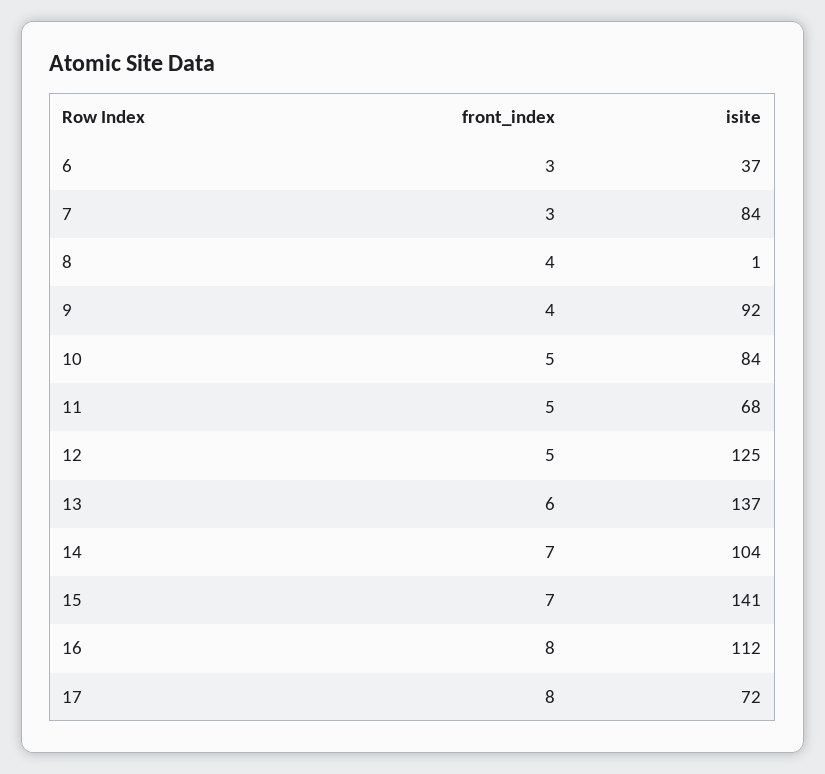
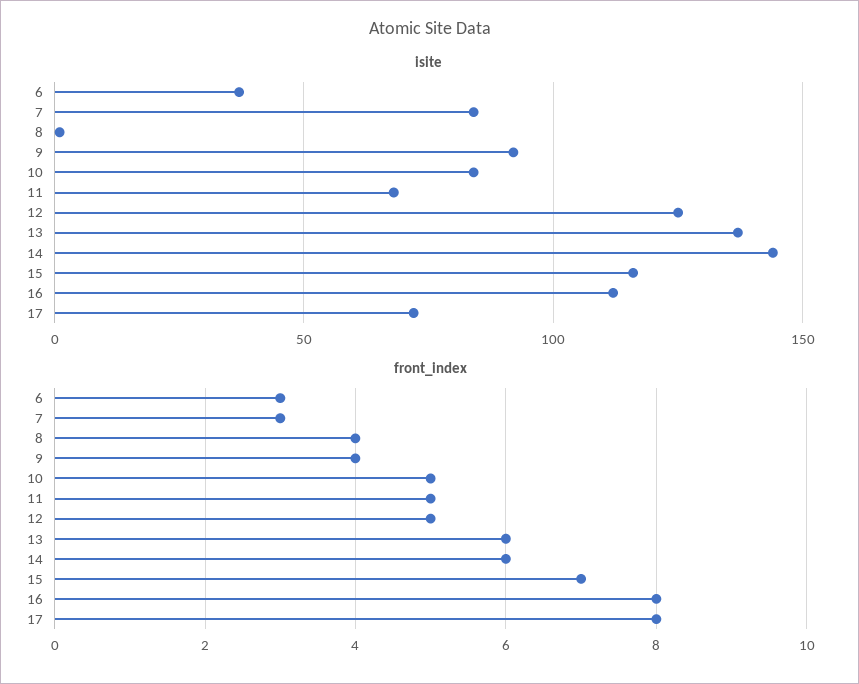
front_index, 14: 7 -> 6
isite, 14: 104 -> 145
isite, 15: 141 -> 115

